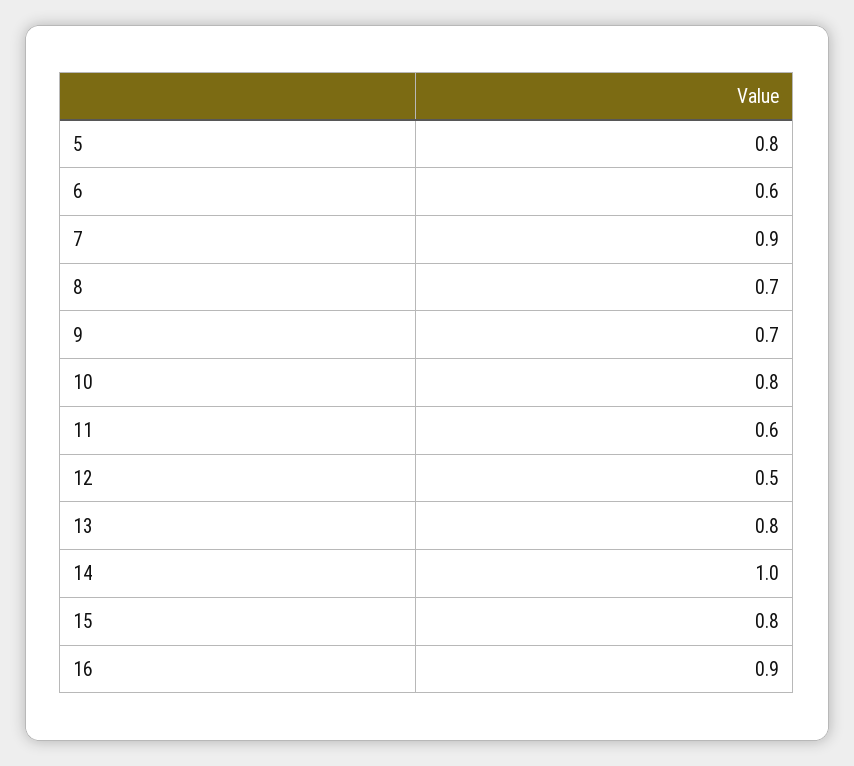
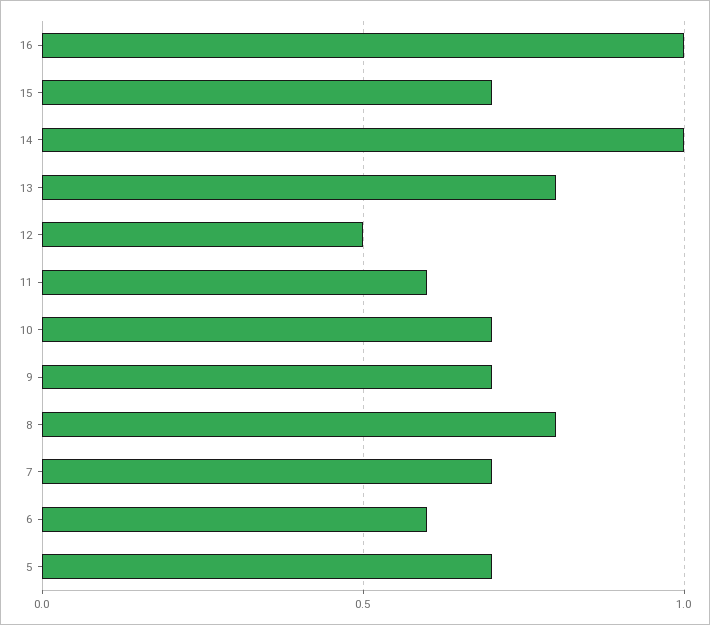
5: 0.8 -> 0.7
7: 0.9 -> 0.7
8: 0.7 -> 0.8
10: 0.8 -> 0.7
15: 0.8 -> 0.7
16: 0.9 -> 1

